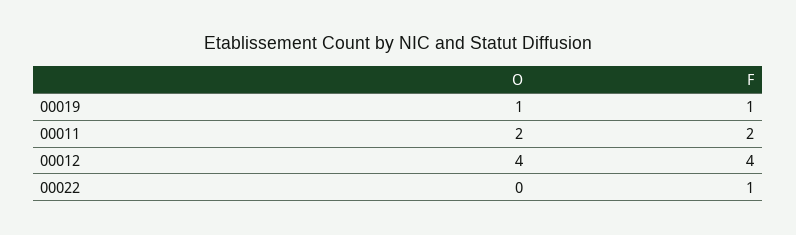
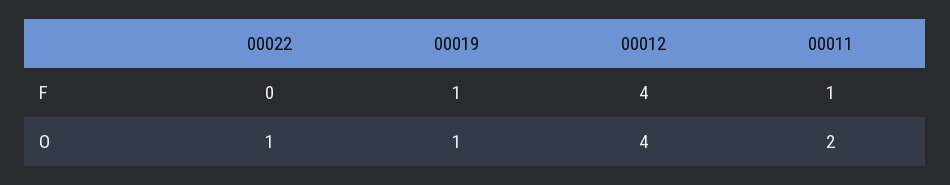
F, 00011: 2 -> 1
O, 00022: 0 -> 1
F, 00022: 1 -> 0

